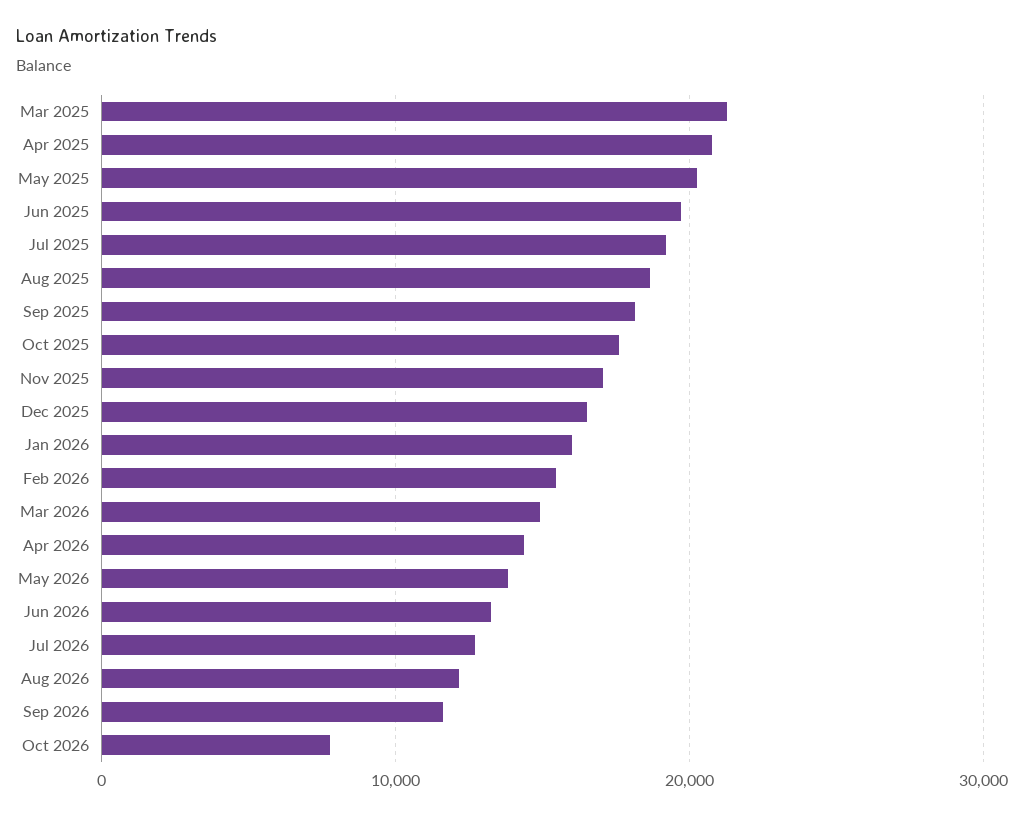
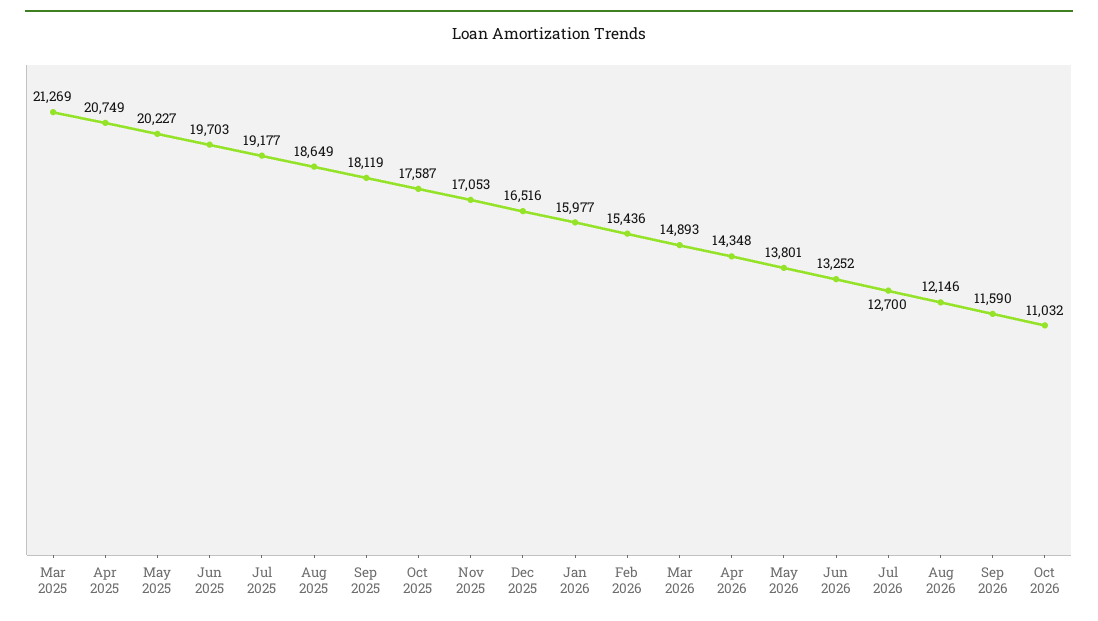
Oct 2026: 8000 -> 11032

